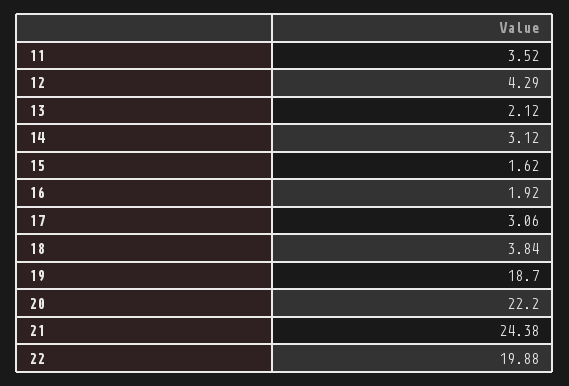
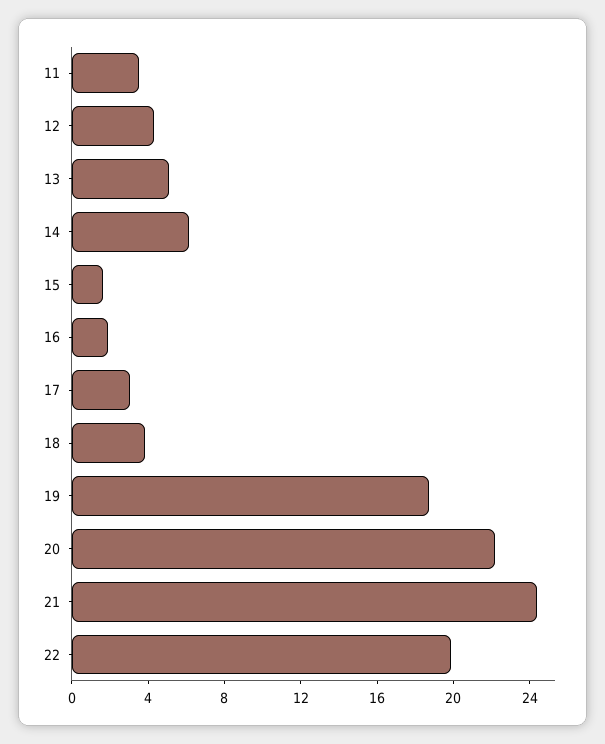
13: 2.12 -> 5
14: 3.12 -> 6

